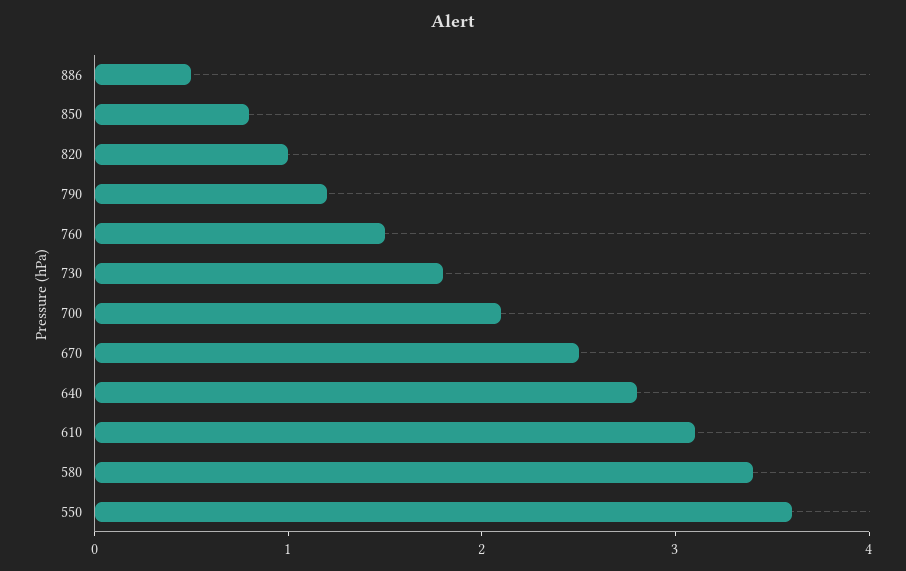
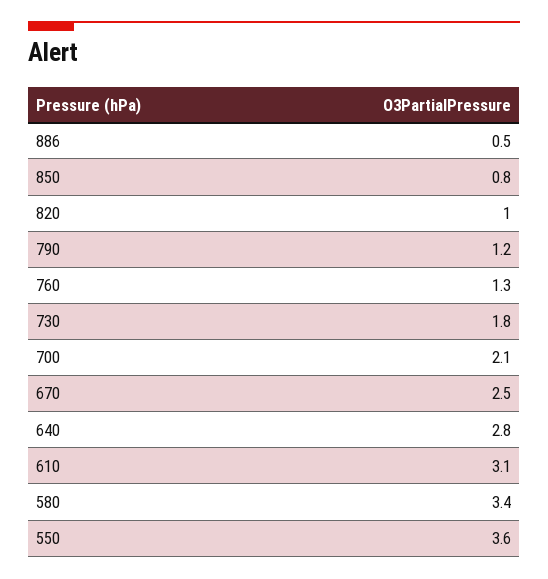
760: 1.5 -> 1.3

